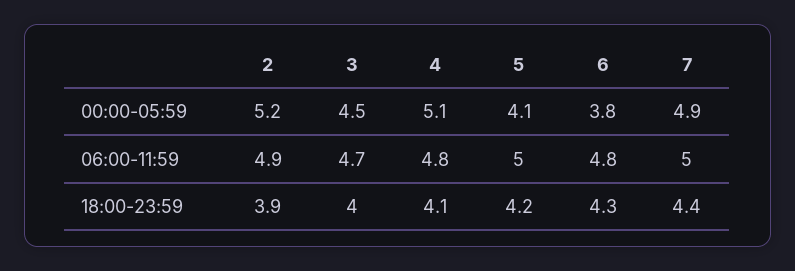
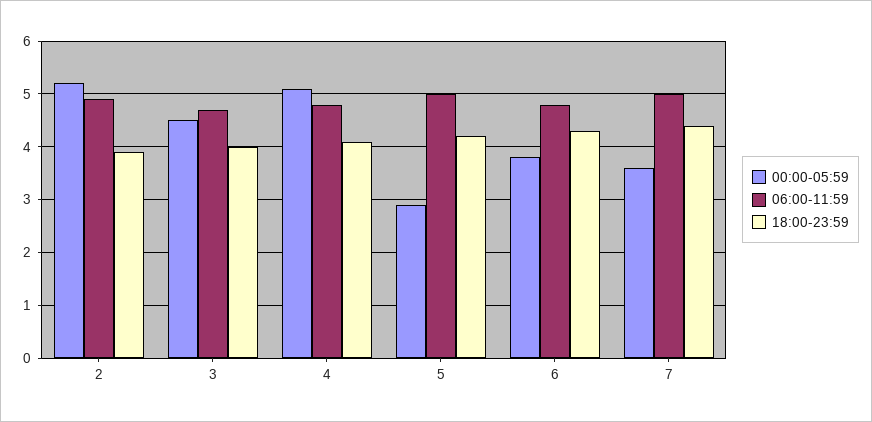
00:00-05:59, 5: 4.1 -> 3
00:00-05:59, 7: 4.9 -> 3.5

